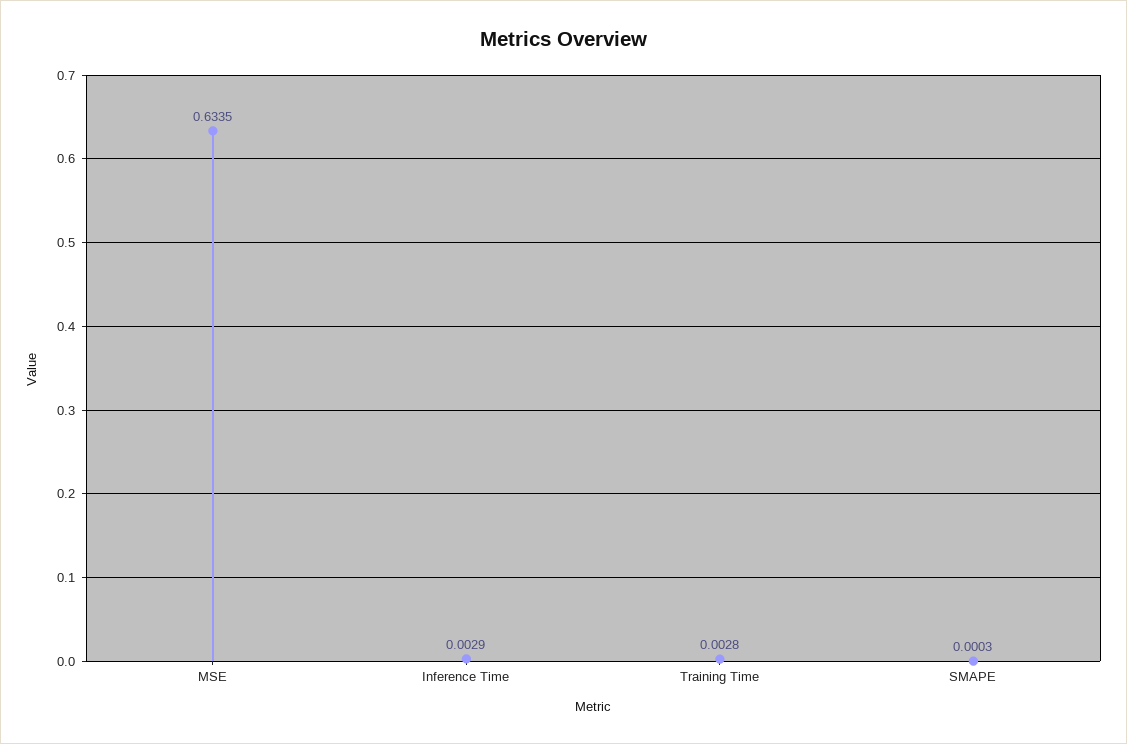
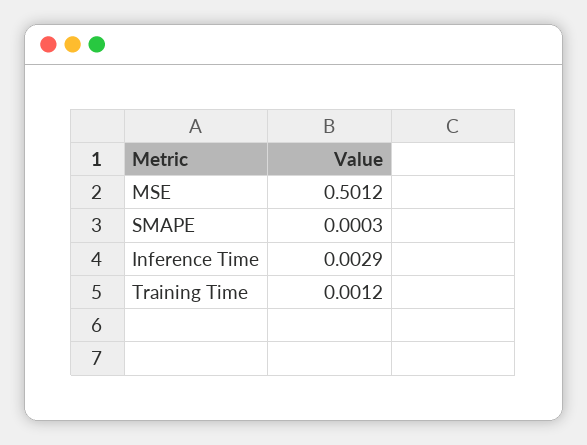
MSE: 0.6335 -> 0.5012
Training Time: 0.0028 -> 0.0012

